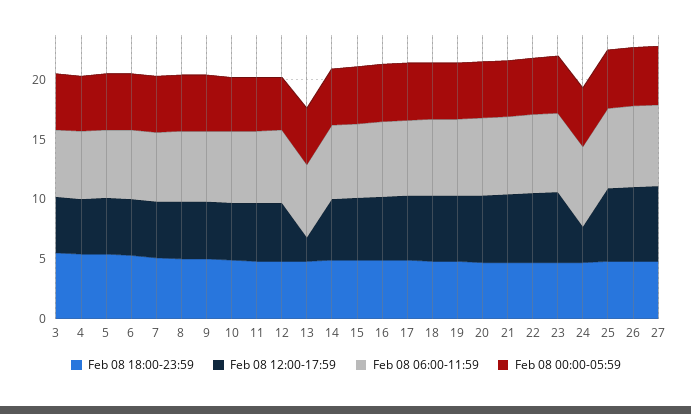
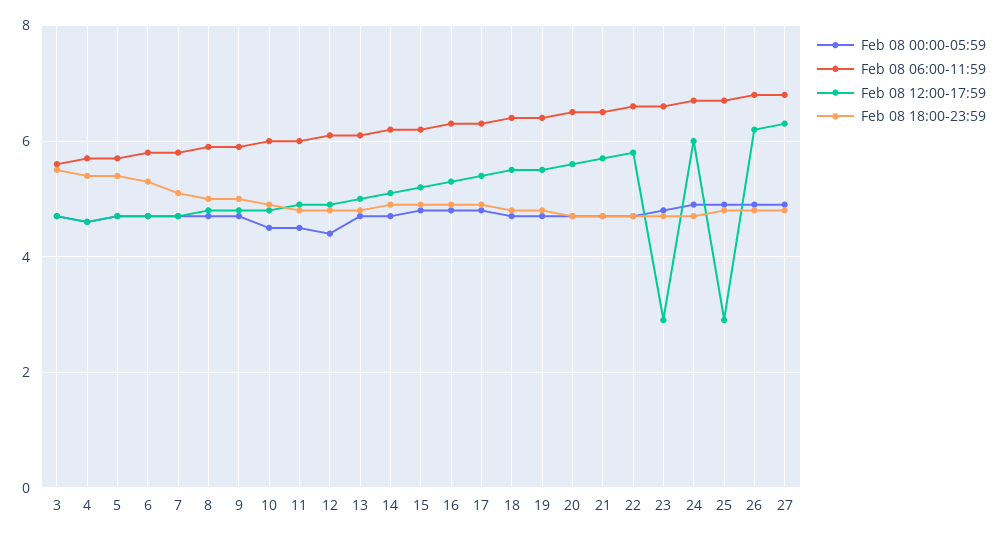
Feb 08 12:00-17:59, 13: 2 -> 5
Feb 08 12:00-17:59, 23: 6 -> 3
Feb 08 12:00-17:59, 24: 3 -> 6
Feb 08 12:00-17:59, 25: 6 -> 3

